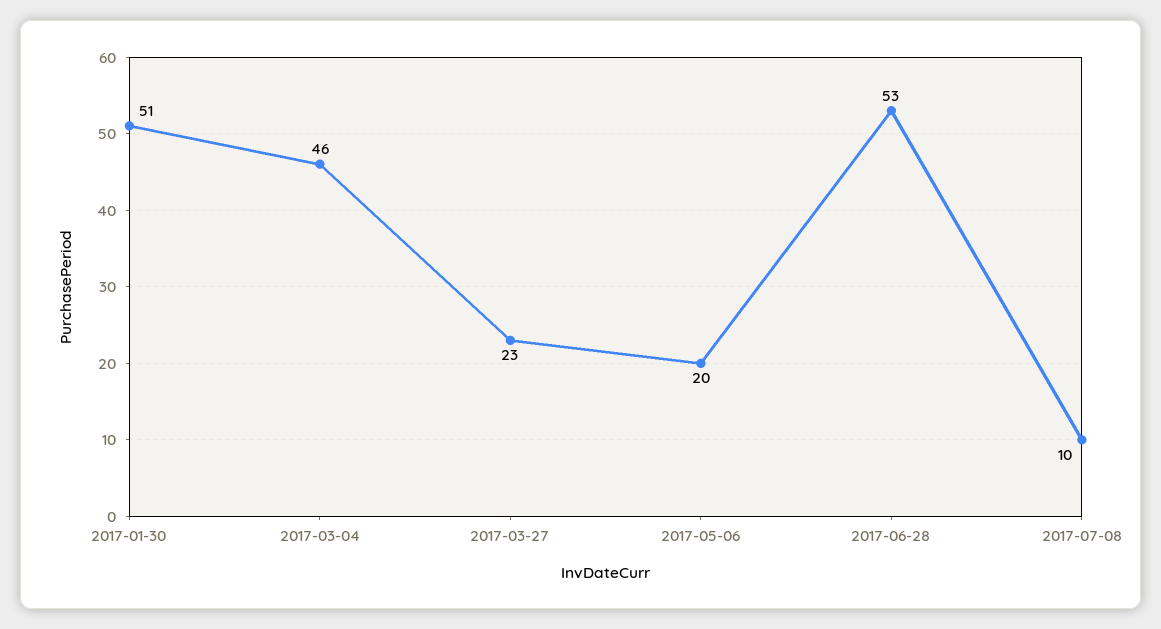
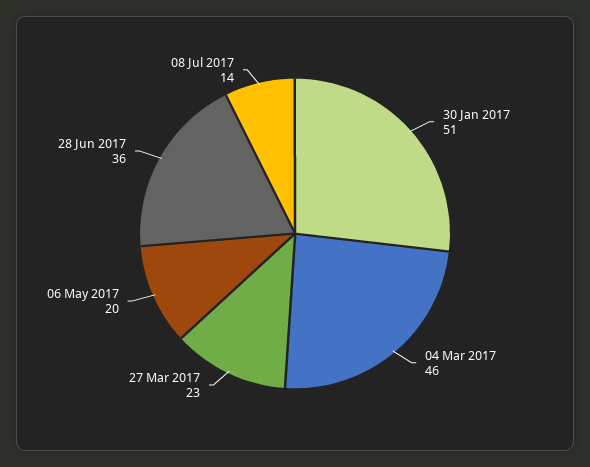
2017-06-28: 53 -> 36
2017-07-08: 10 -> 14

